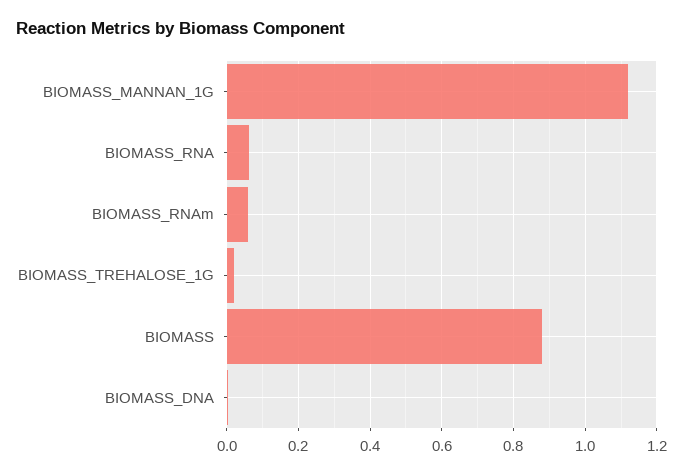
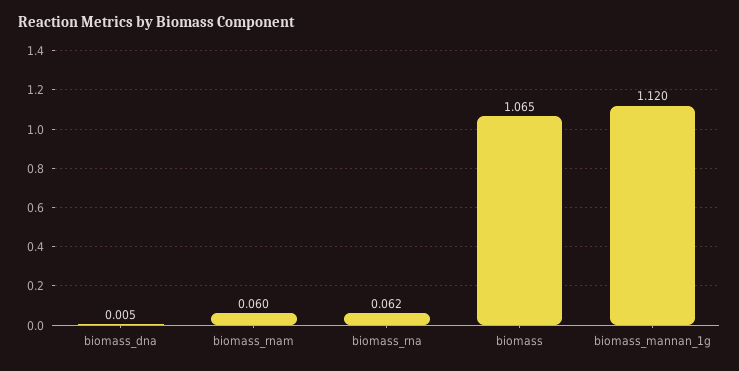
BIOMASS_TREHALOSE_1G: 0.02 -> none
BIOMASS: 0.88 -> 1.065

